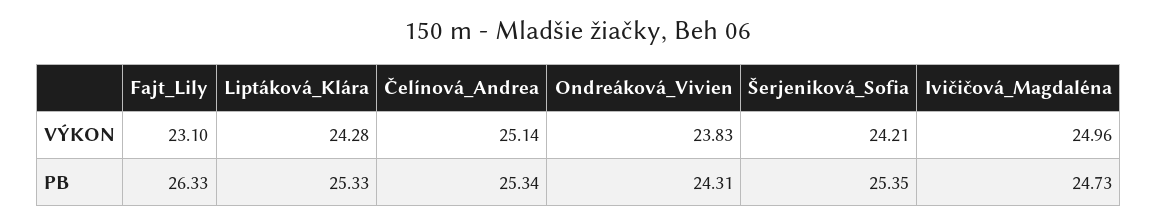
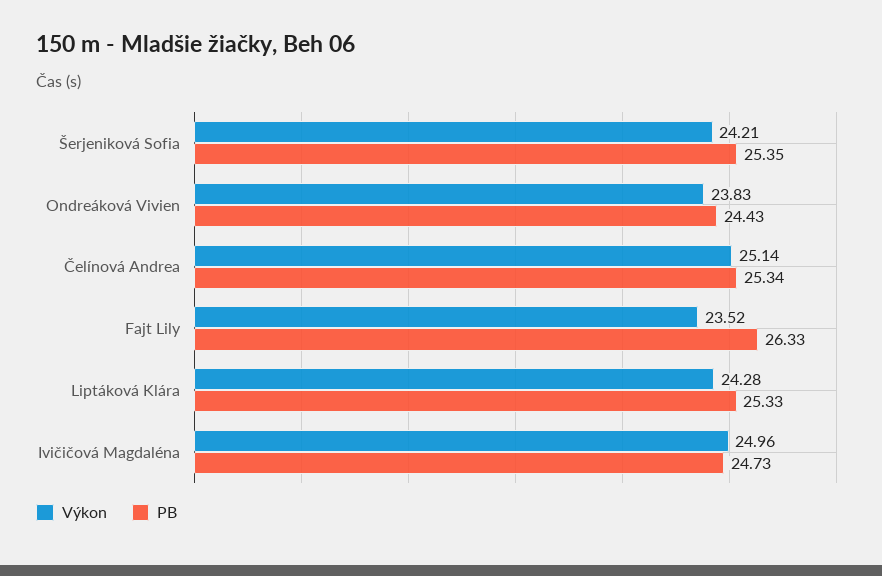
VÝKON, Fajt_Lily: 23.1 -> 23.52
PB, Ondreáková_Vivien: 24.31 -> 24.43

